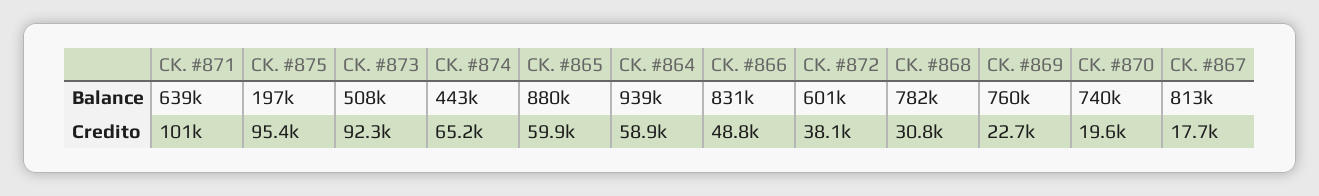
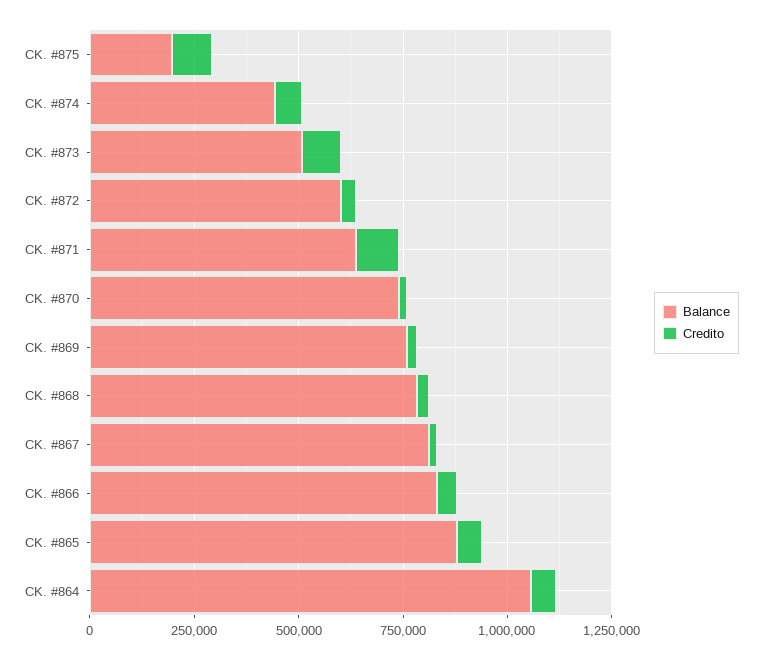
Balance, CK. #864: 939000 -> 1050000

